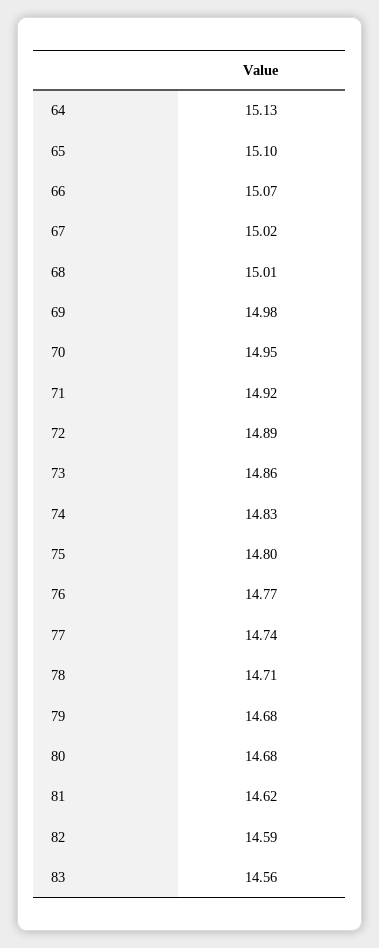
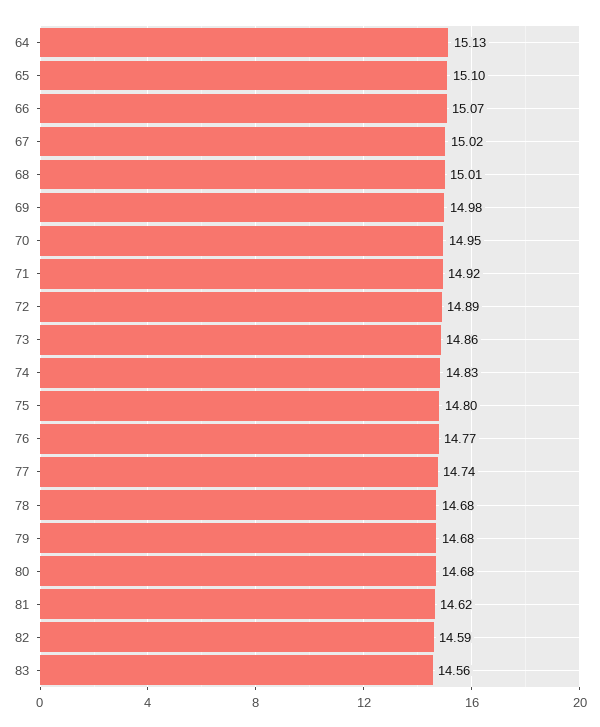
78: 14.71 -> 14.68

